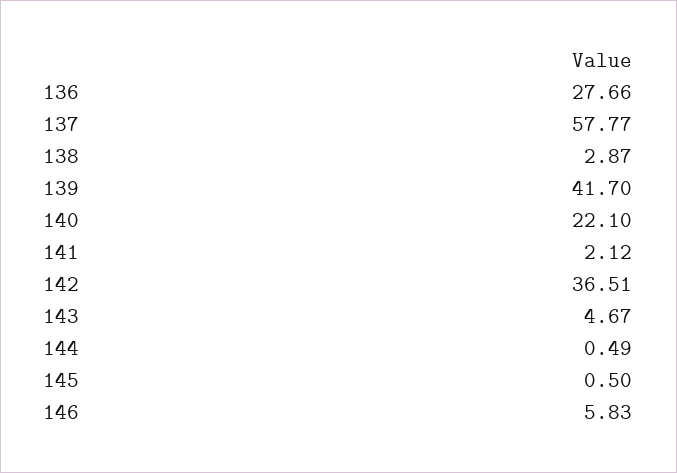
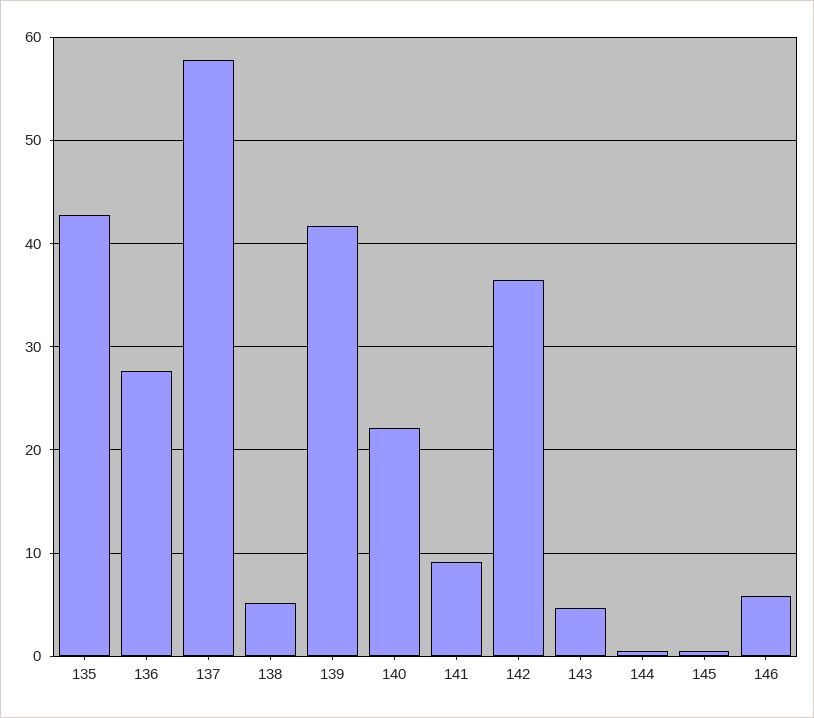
138: 2.87 -> 5
141: 2.12 -> 9
135: none -> 43

